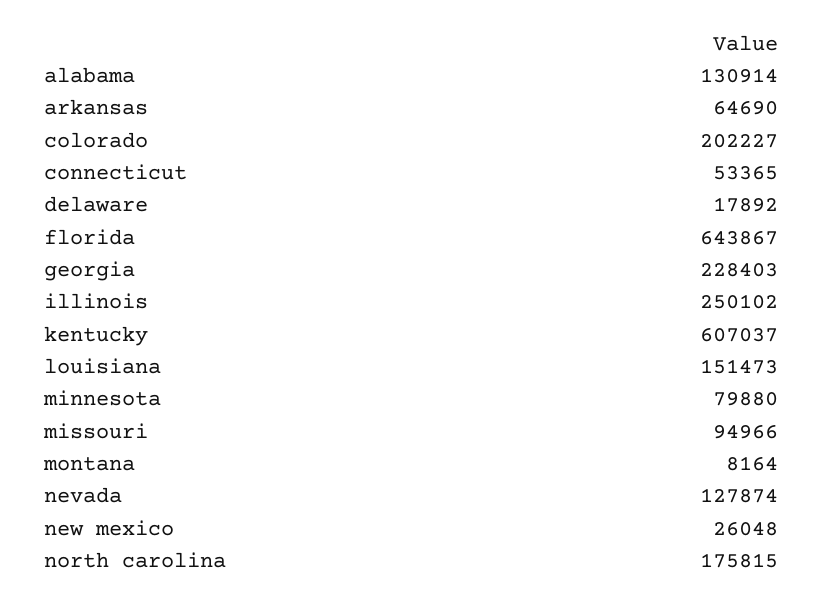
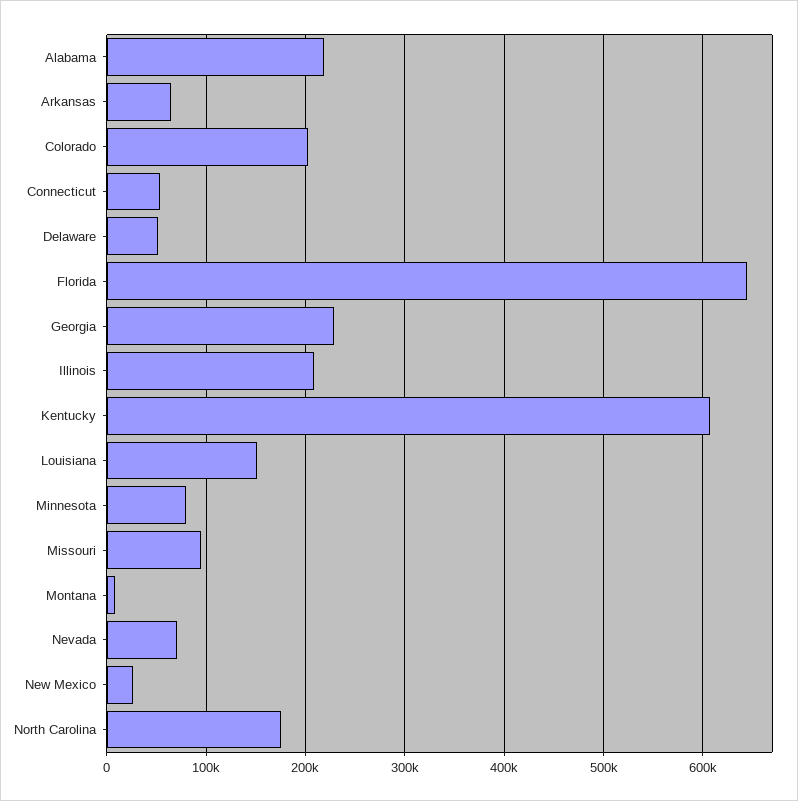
alabama: 130914 -> 220000
delaware: 17892 -> 50000
illinois: 250102 -> 210000
nevada: 127874 -> 70000

